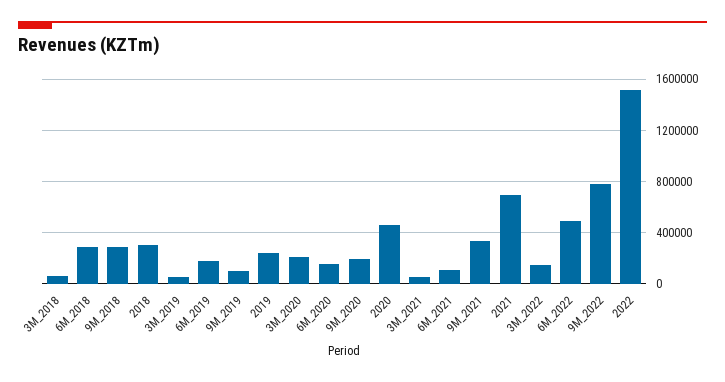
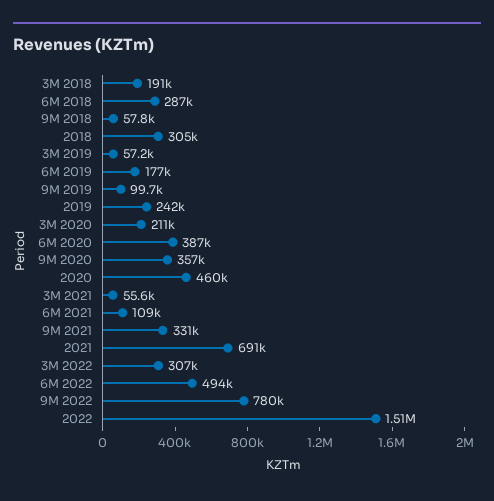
3M_2018: 50000 -> 191000
9M_2018: 300000 -> 57800
6M_2020: 150000 -> 387000
9M_2020: 200000 -> 357000
3M_2022: 150000 -> 307000

